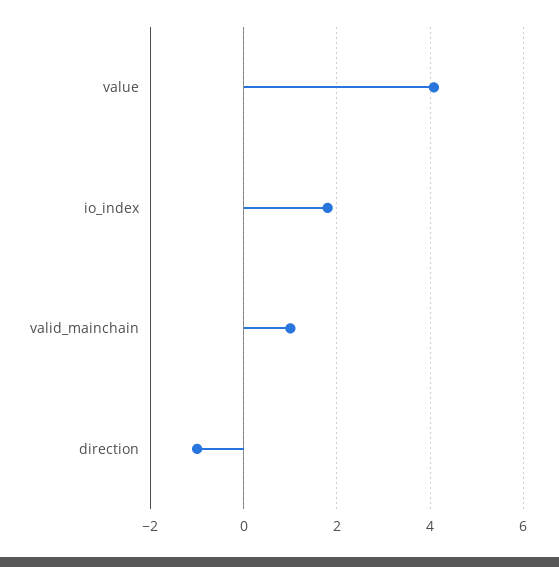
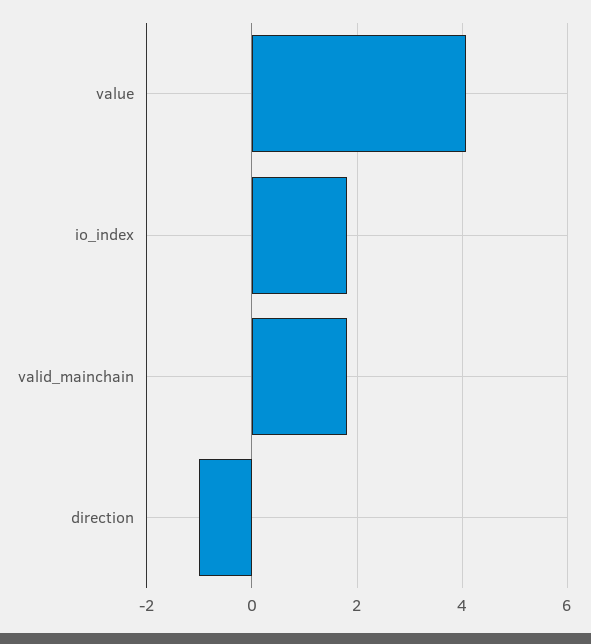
valid_mainchain: 1 -> 1.8

